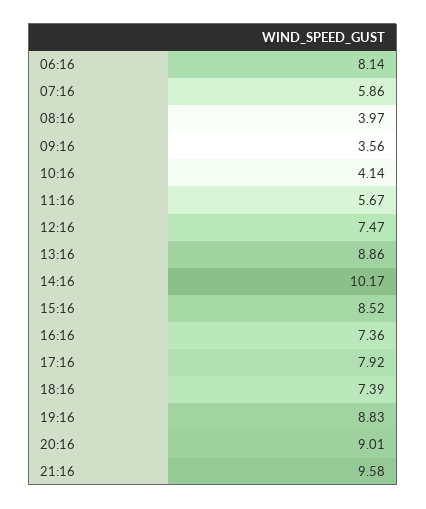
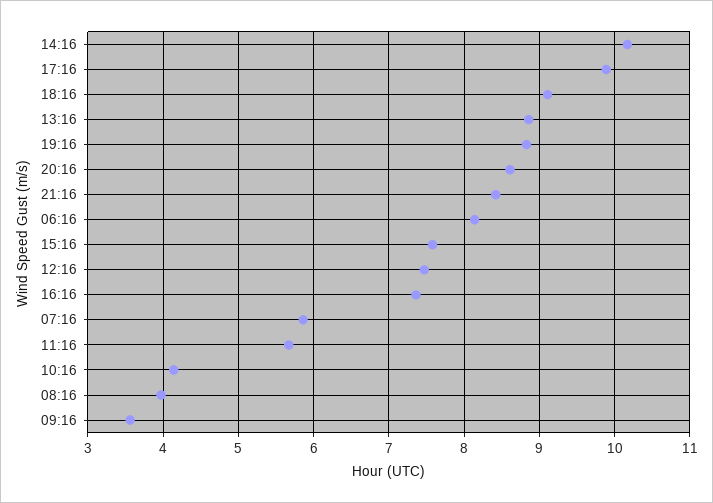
15:16: 8.52 -> 7.6
17:16: 7.92 -> 9.9
18:16: 7.39 -> 9.1
20:16: 9.01 -> 8.6
21:16: 9.58 -> 8.4

